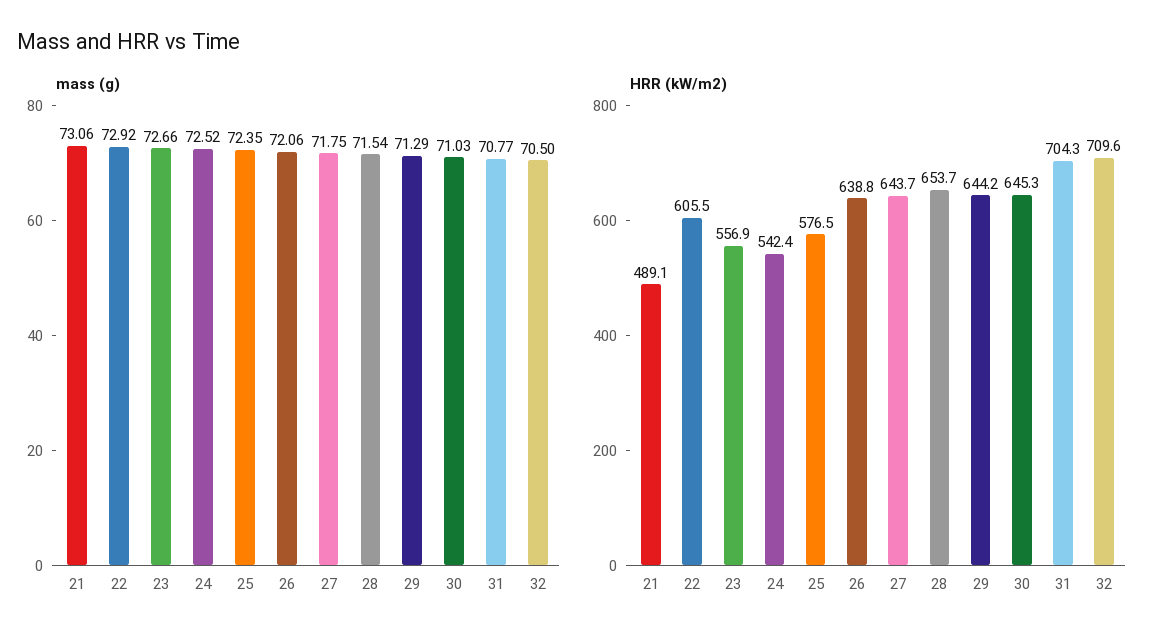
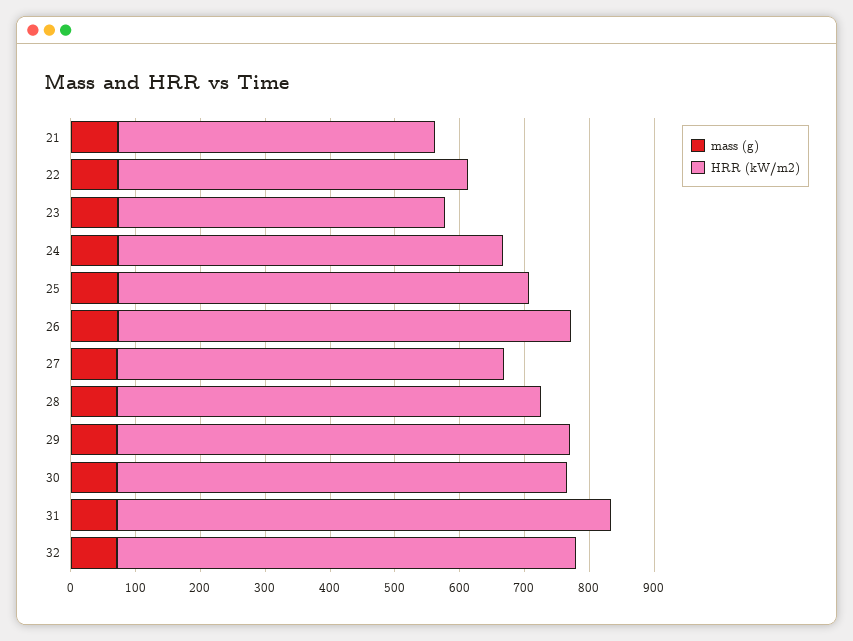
HRR (kW/m2), 22: 605.5 -> 540
HRR (kW/m2), 23: 556.9 -> 500
HRR (kW/m2), 24: 542.4 -> 600
HRR (kW/m2), 25: 576.5 -> 640
HRR (kW/m2), 26: 638.8 -> 700
HRR (kW/m2), 27: 643.7 -> 600
HRR (kW/m2), 29: 644.2 -> 700
HRR (kW/m2), 30: 645.3 -> 700
HRR (kW/m2), 31: 704.3 -> 760

